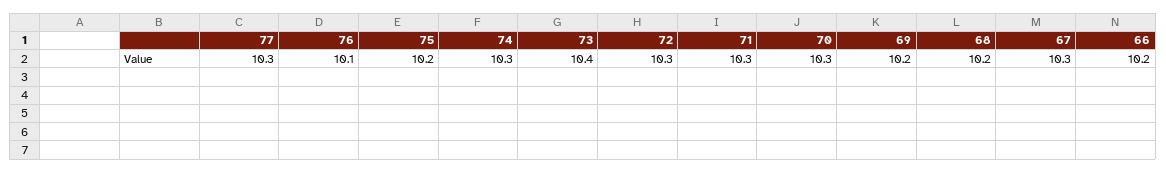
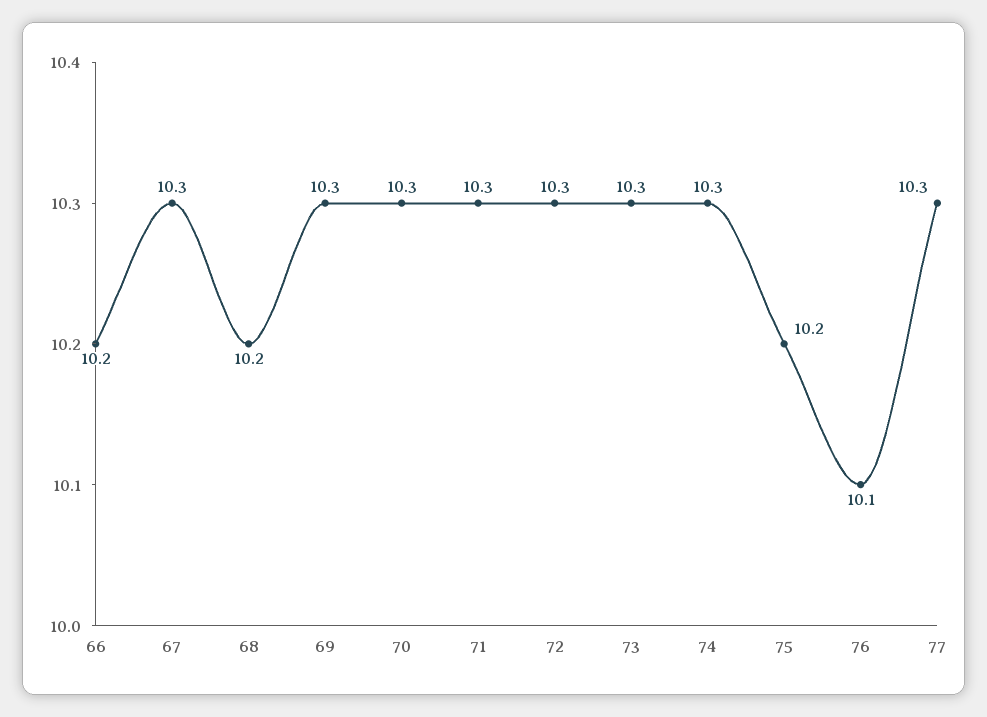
73: 10.4 -> 10.3
69: 10.2 -> 10.3

